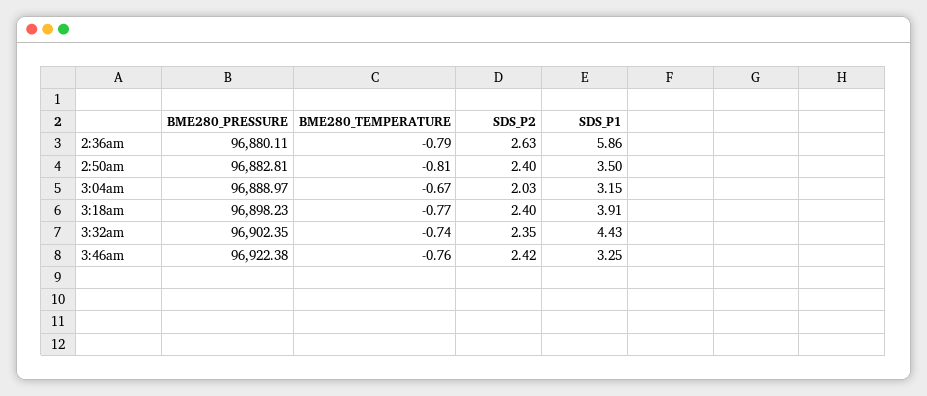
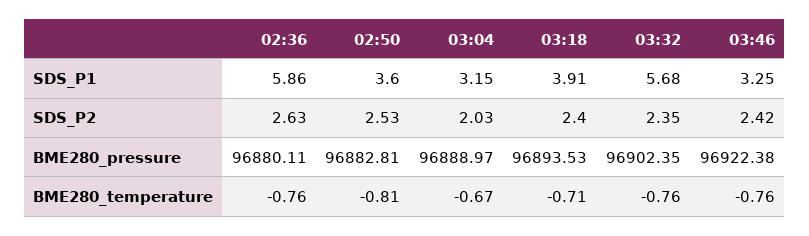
BME280_TEMPERATURE, 2:36am: -0.79 -> -0.76
SDS_P2, 2:50am: 2.4 -> 2.53
SDS_P1, 2:50am: 3.5 -> 3.6
BME280_PRESSURE, 3:18am: 96898.23 -> 96893.53
BME280_TEMPERATURE, 3:18am: -0.77 -> -0.71
BME280_TEMPERATURE, 3:32am: -0.74 -> -0.76
SDS_P1, 3:32am: 4.43 -> 5.68

